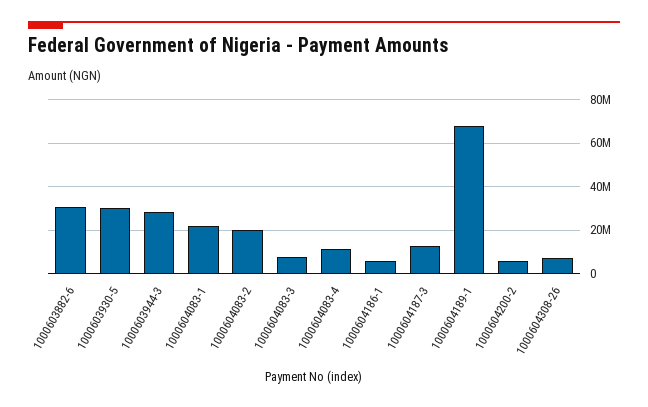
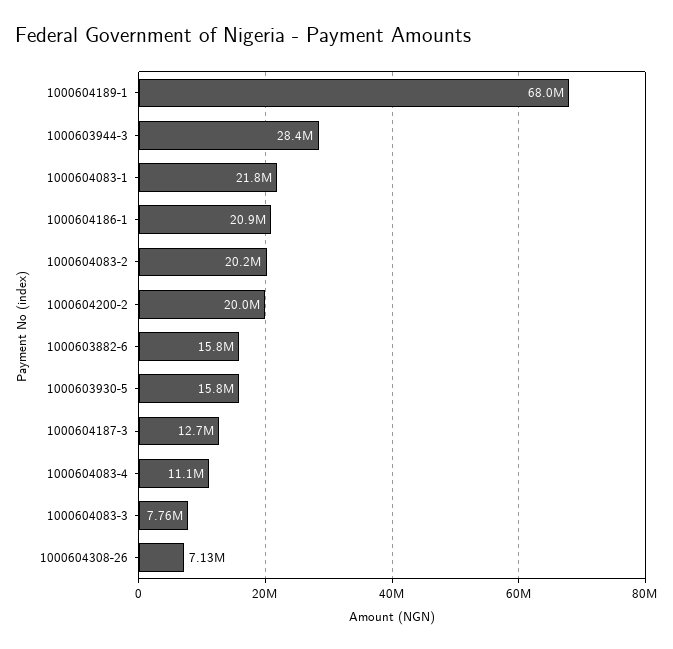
1000603882-6: 30000000 -> 15800000
1000603930-5: 30000000 -> 15800000
1000604186-1: 5000000 -> 20900000
1000604200-2: 5000000 -> 20000000

